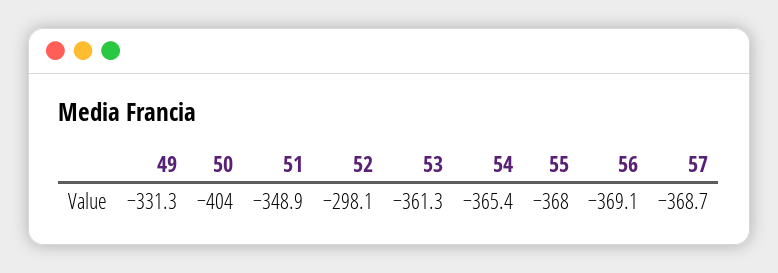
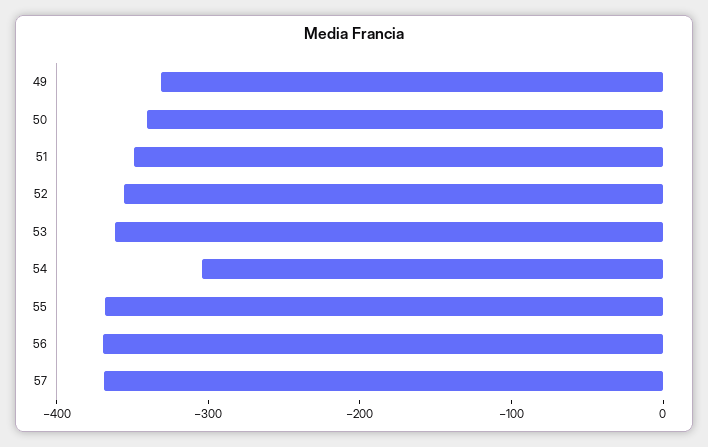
50: -404 -> -340
52: -298.1 -> -360
54: -365.4 -> -300

